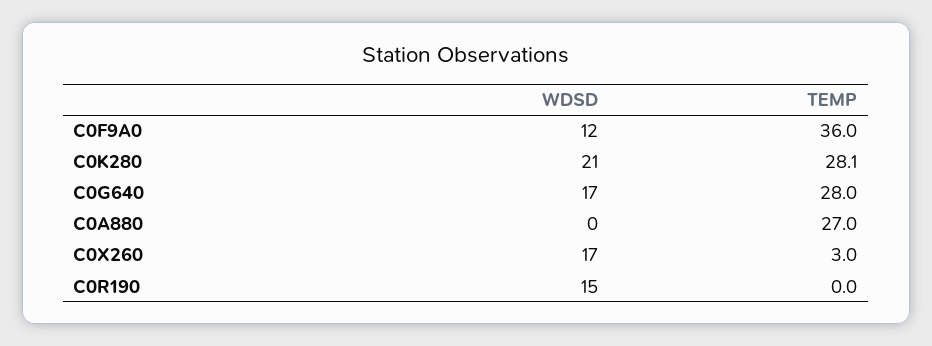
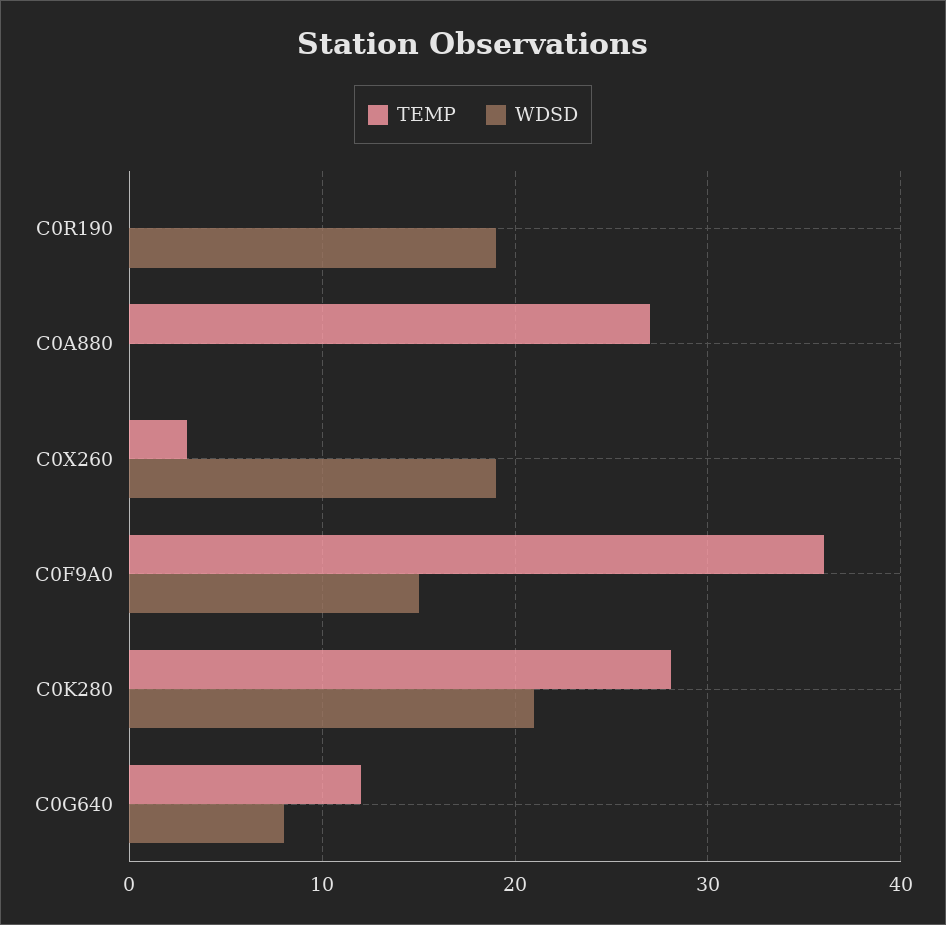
WDSD, C0F9A0: 12 -> 15
WDSD, C0G640: 17 -> 8
TEMP, C0G640: 28 -> 12
WDSD, C0X260: 17 -> 19
WDSD, C0R190: 15 -> 19

